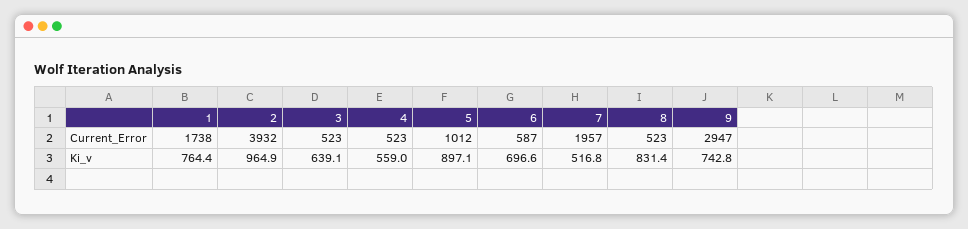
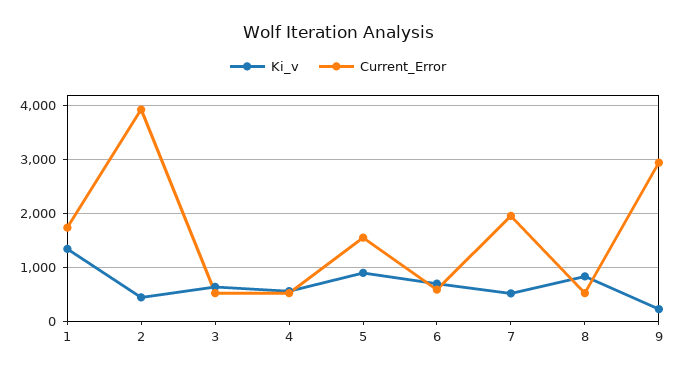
Current_Error, 5: 1012 -> 1600
Ki_v, 1: 764.4 -> 1400
Ki_v, 2: 964.9 -> 400
Ki_v, 9: 742.8 -> 200

